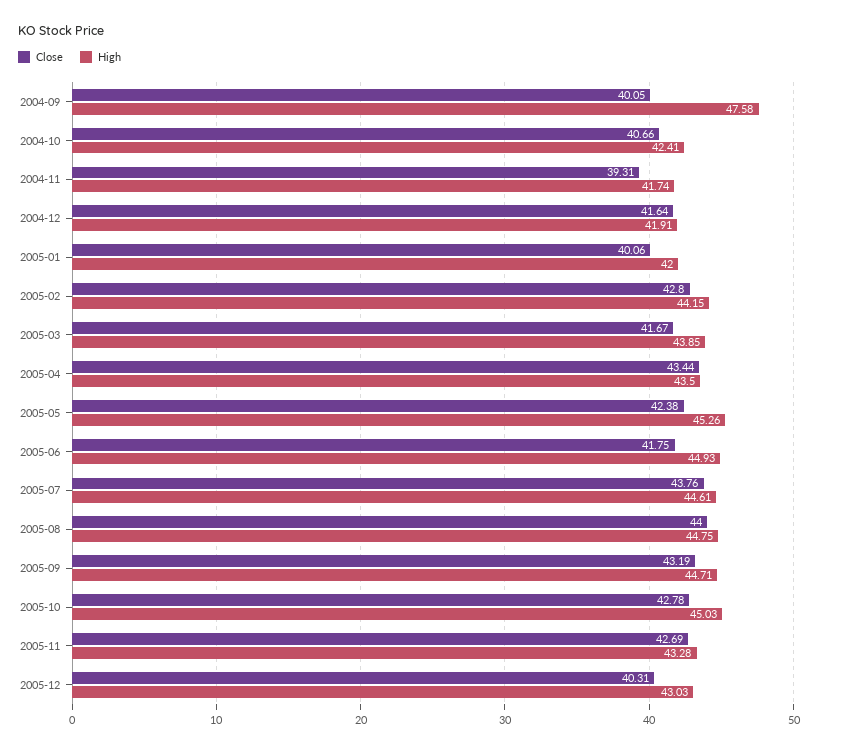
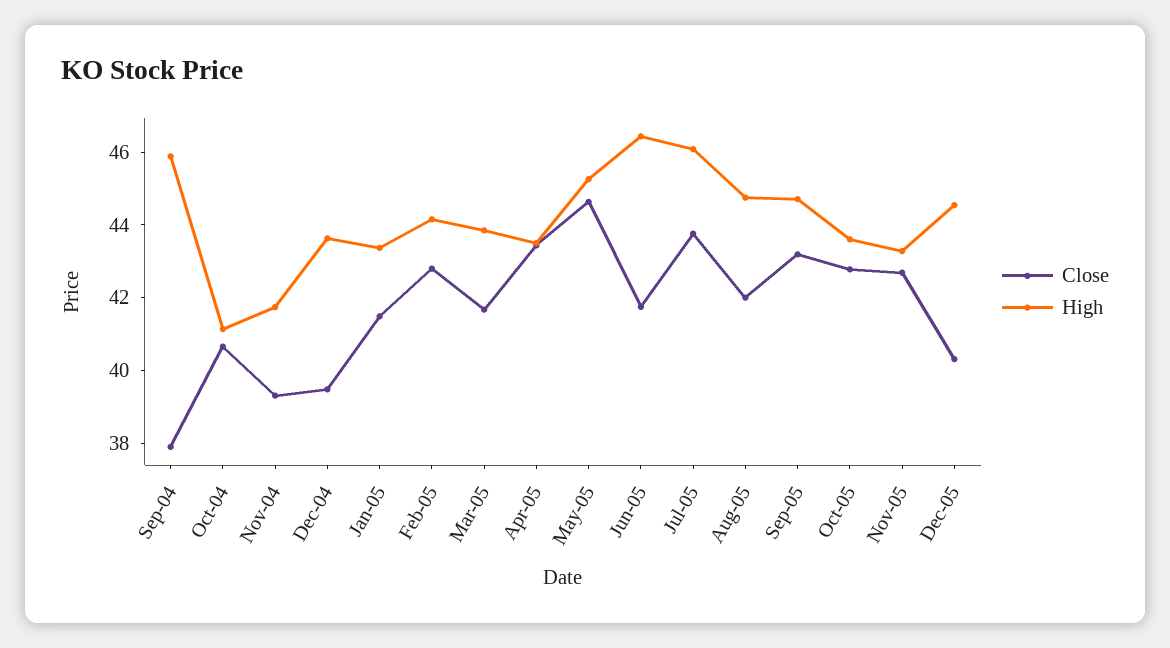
Close, 2004-09: 40.05 -> 38
High, 2004-09: 47.58 -> 46
High, 2004-10: 42.41 -> 41
Close, 2004-12: 41.64 -> 39.5
High, 2004-12: 41.91 -> 43.5
Close, 2005-01: 40.06 -> 41.5
High, 2005-01: 42 -> 43.5
Close, 2005-05: 42.38 -> 44.5
High, 2005-06: 44.93 -> 46.5
High, 2005-07: 44.61 -> 46
Close, 2005-08: 44 -> 42
High, 2005-10: 45.03 -> 43.5
High, 2005-12: 43.03 -> 44.5

